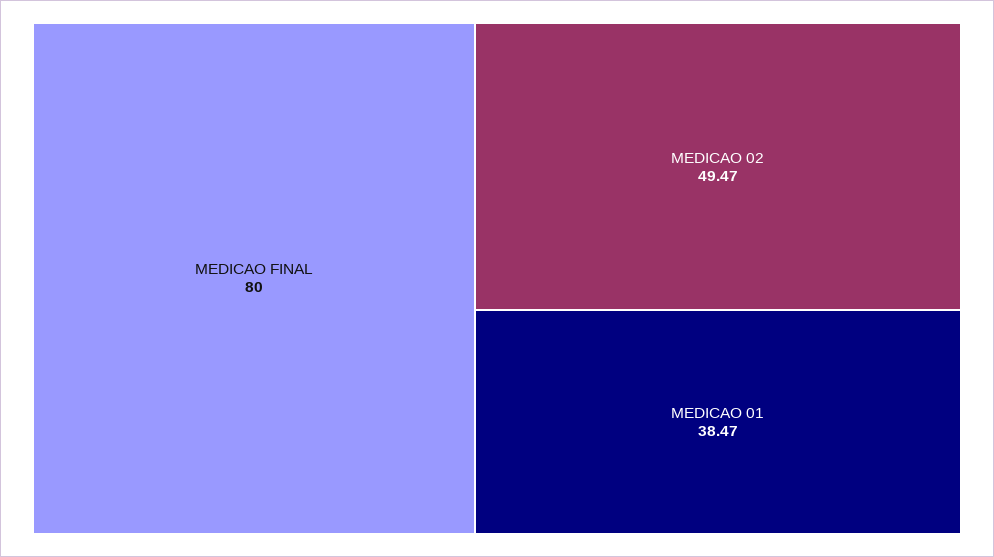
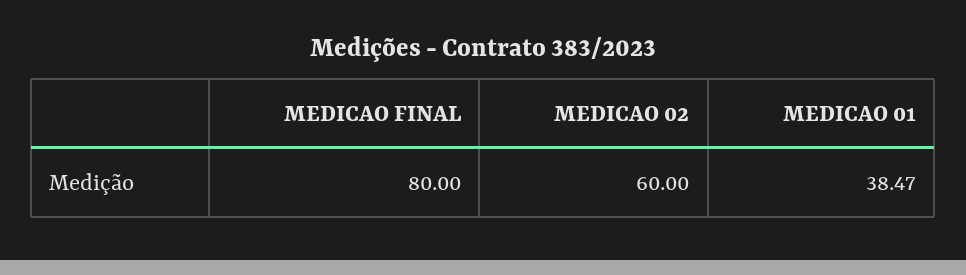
MEDICAO 02: 49.47 -> 60

